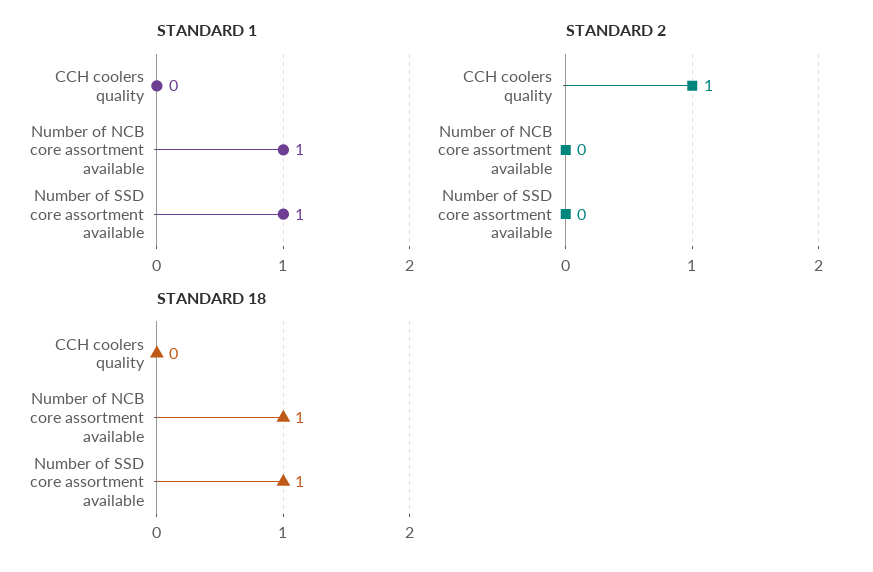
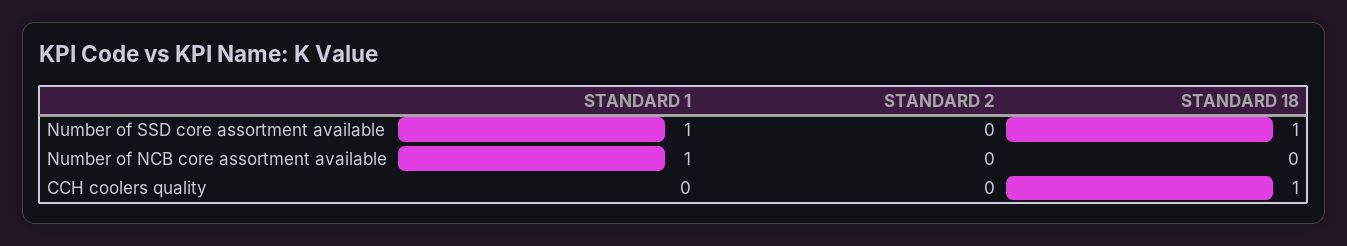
STANDARD 2, CCH coolers quality: 1 -> 0
STANDARD 18, CCH coolers quality: 0 -> 1
STANDARD 18, Number of NCB core assortment available: 1 -> 0

